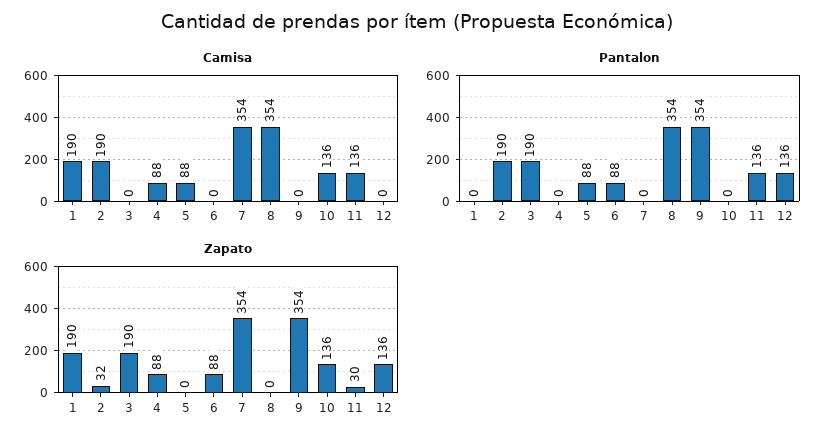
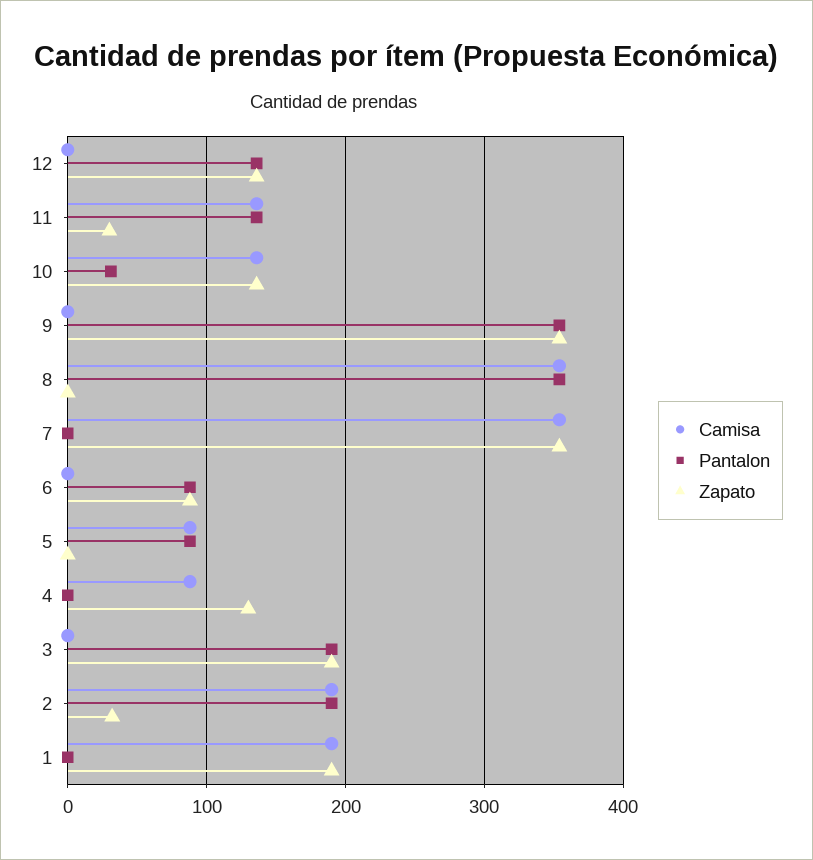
Pantalon, 10: 0 -> 30
Zapato, 4: 88 -> 130

